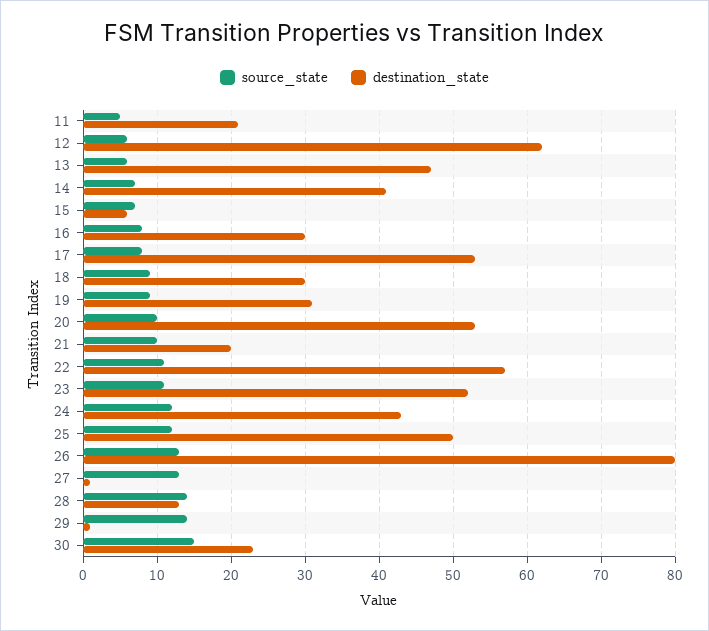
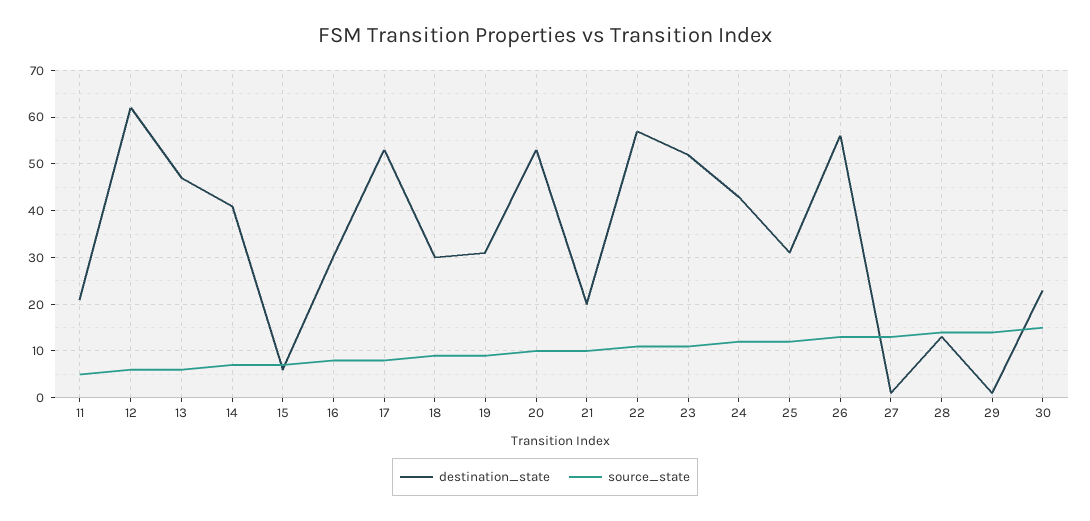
destination_state, 25: 50 -> 30
destination_state, 26: 80 -> 55

